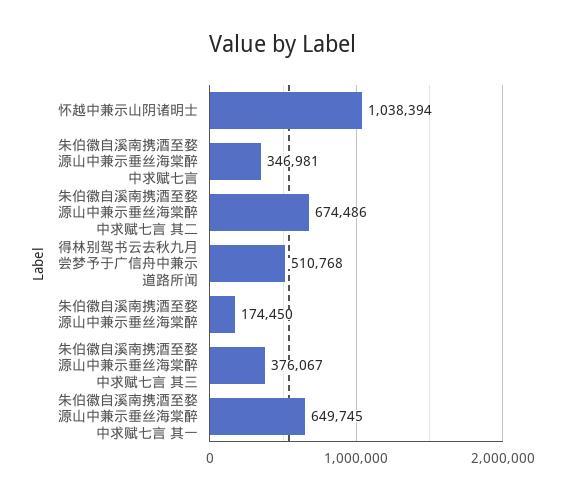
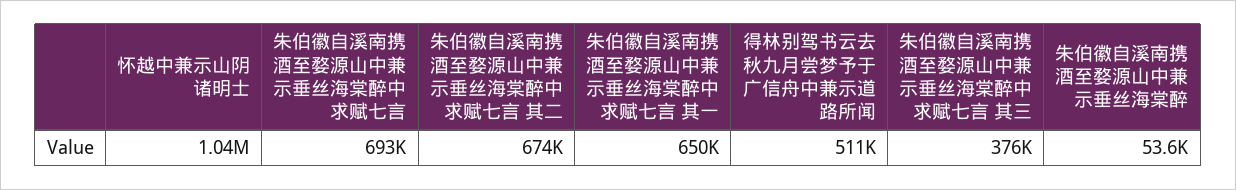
朱伯徽自溪南携酒至婺源山中兼示垂丝海棠醉中求赋七言: 346981 -> 693000
朱伯徽自溪南携酒至婺源山中兼示垂丝海棠醉: 174450 -> 53600

